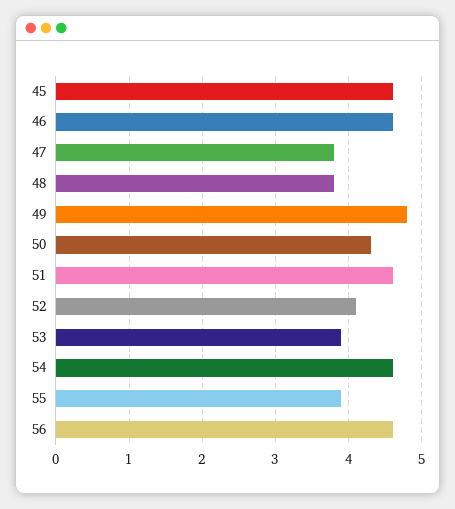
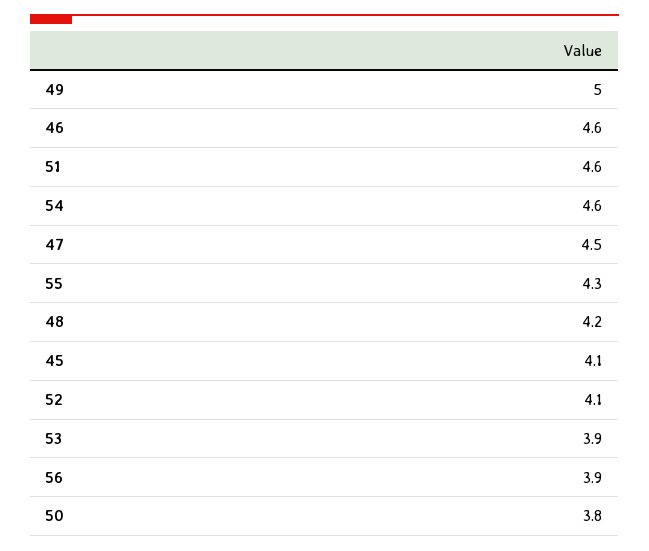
45: 4.6 -> 4.1
47: 3.8 -> 4.5
48: 3.8 -> 4.2
49: 4.8 -> 5
50: 4.3 -> 3.8
55: 3.9 -> 4.3
56: 4.6 -> 3.9

